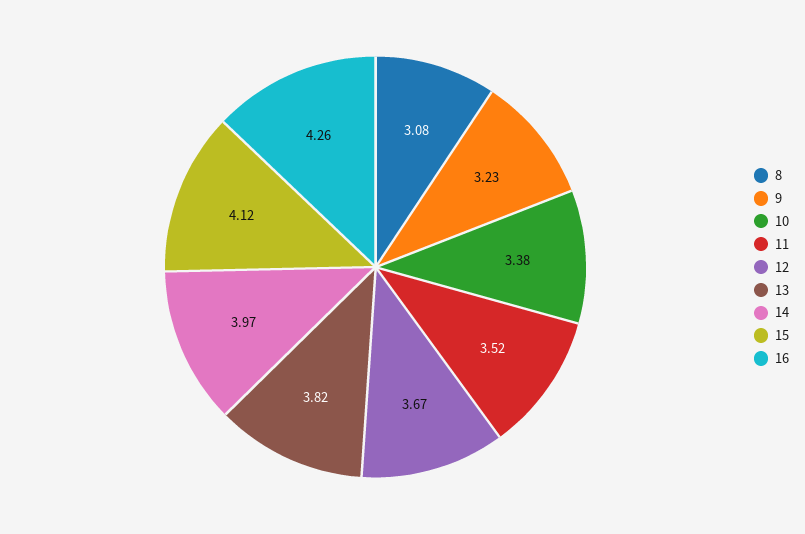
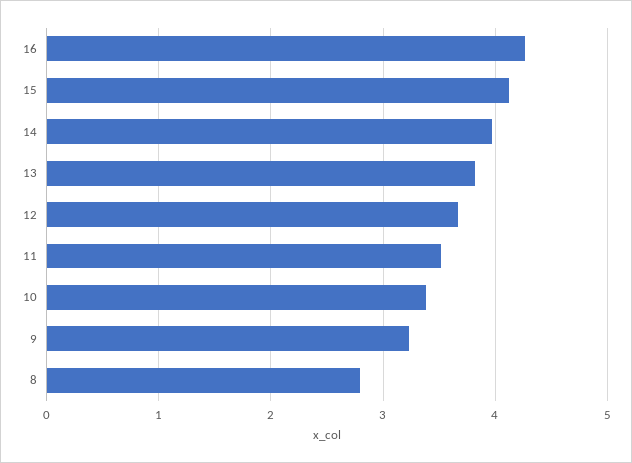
8: 3.08 -> 2.8

